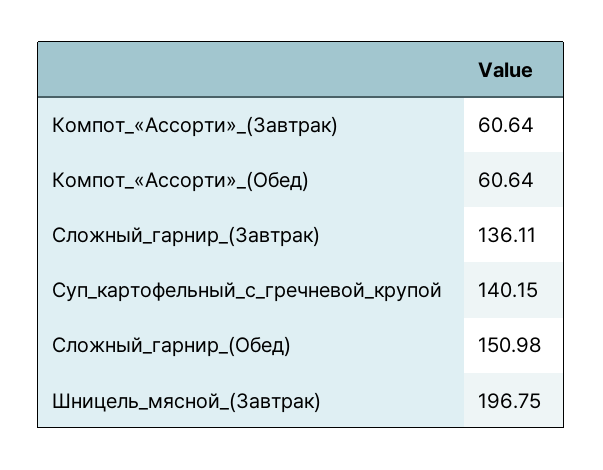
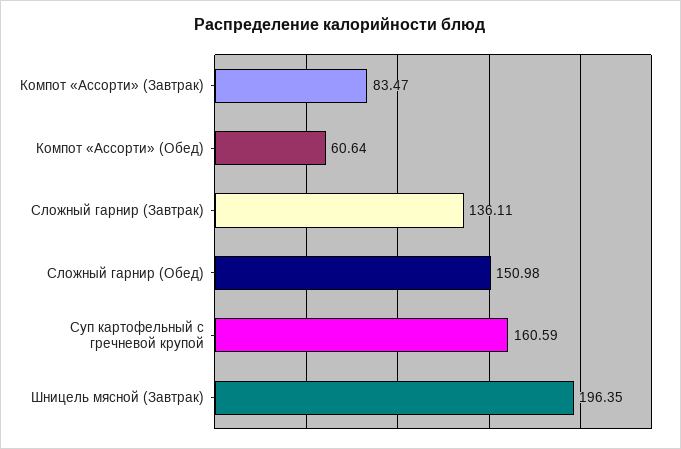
Компот_«Ассорти»_(Завтрак): 60.64 -> 83.47
Суп_картофельный_с_гречневой_крупой: 140.15 -> 160.59
Шницель_мясной_(Завтрак): 196.75 -> 196.35

